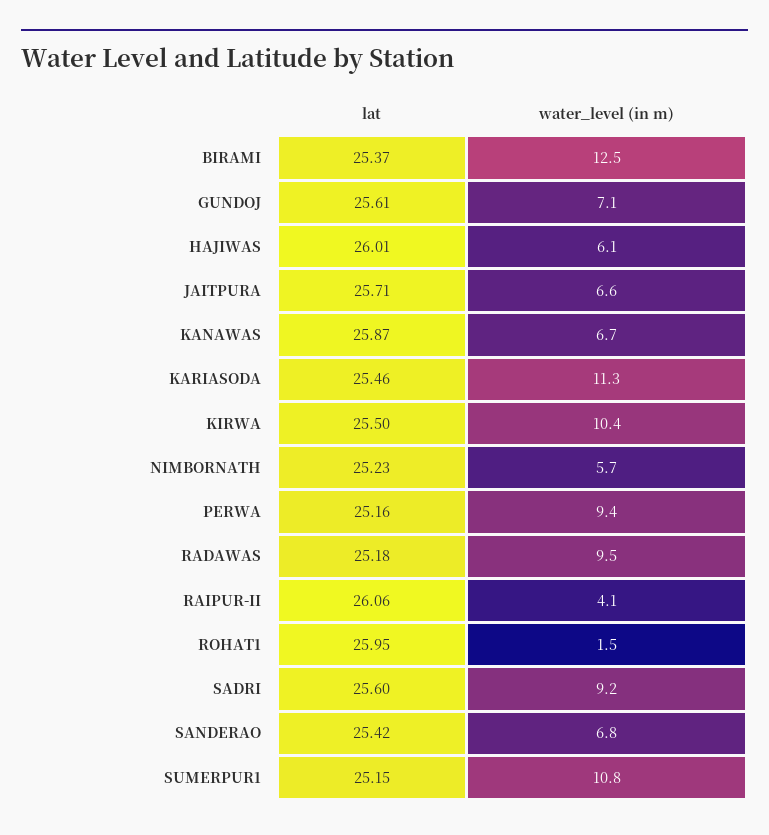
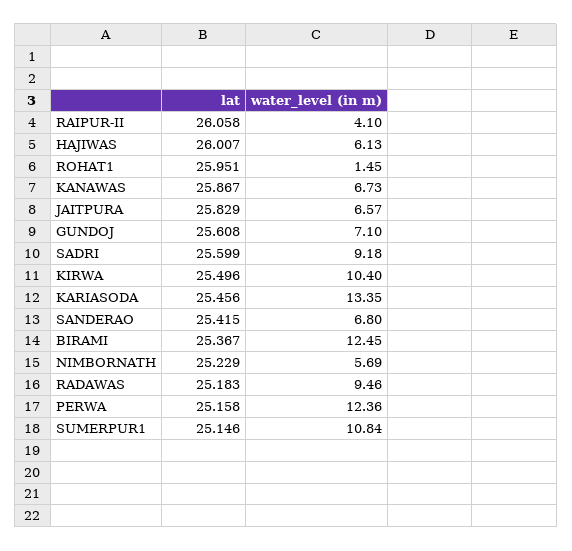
lat, JAITPURA: 25.71 -> 25.829
water_level (in m), KARIASODA: 11.3 -> 13.35
water_level (in m), PERWA: 9.4 -> 12.36

